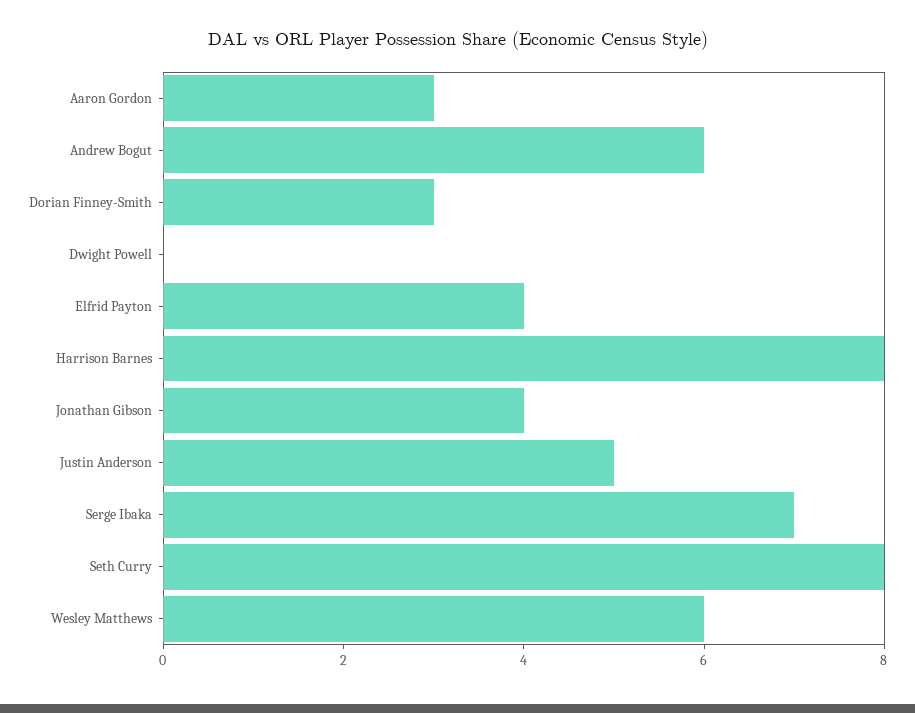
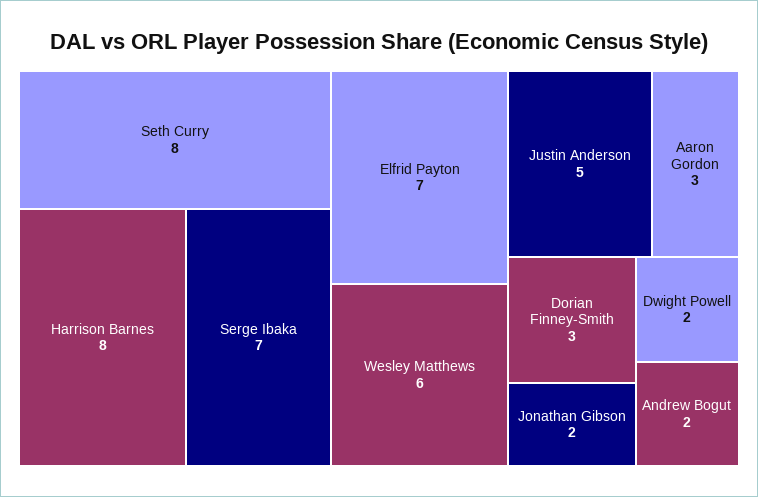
Andrew Bogut: 6 -> 2
Dwight Powell: 0 -> 2
Elfrid Payton: 4 -> 7
Jonathan Gibson: 4 -> 2

